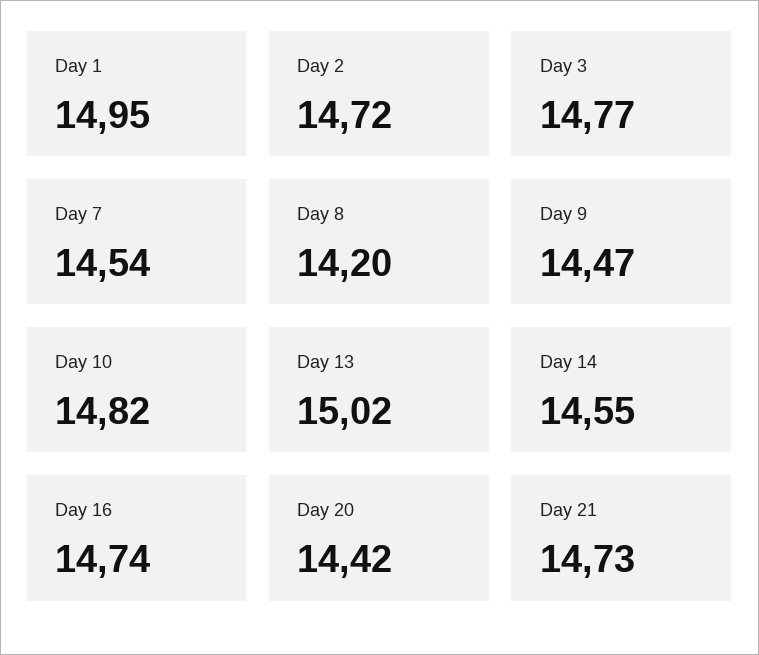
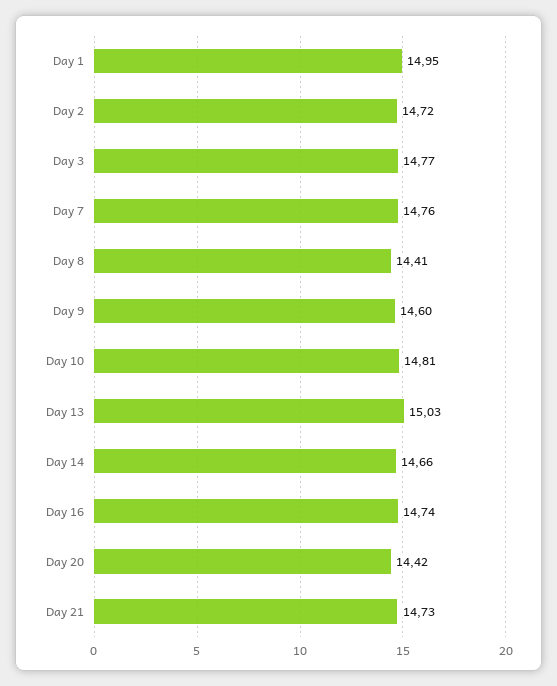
Day 7: 14.54 -> 14.76
Day 8: 14.2 -> 14.41
Day 9: 14.47 -> 14.6
Day 10: 14.82 -> 14.81
Day 13: 15.02 -> 15.03
Day 14: 14.55 -> 14.66

